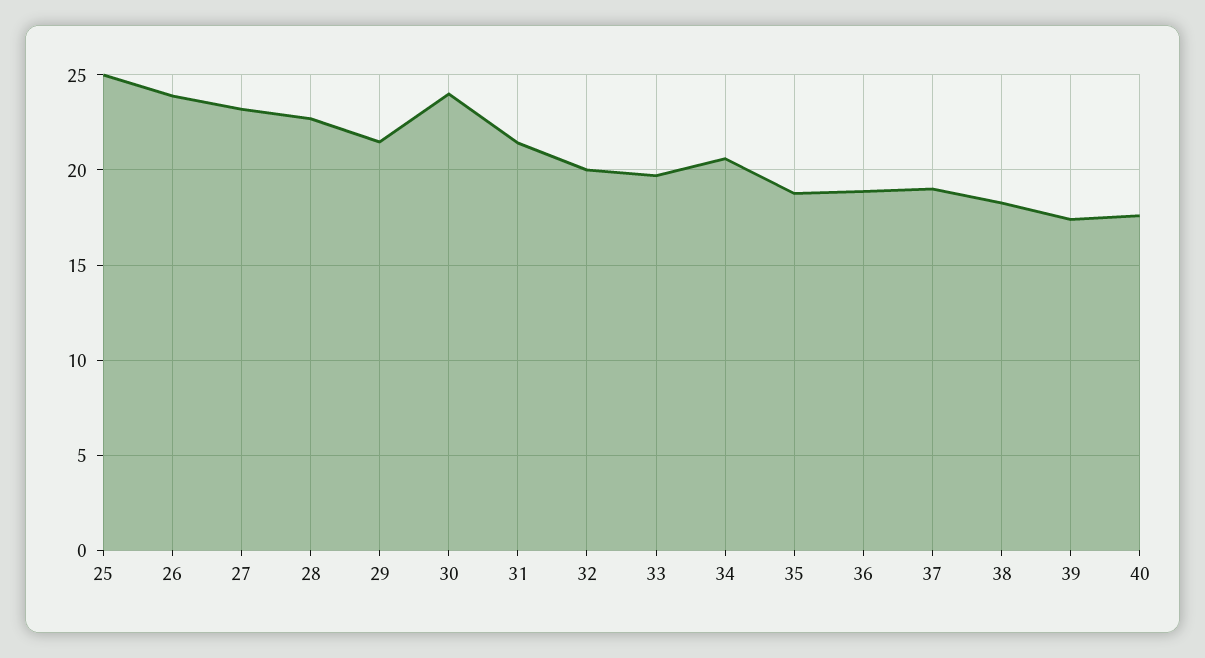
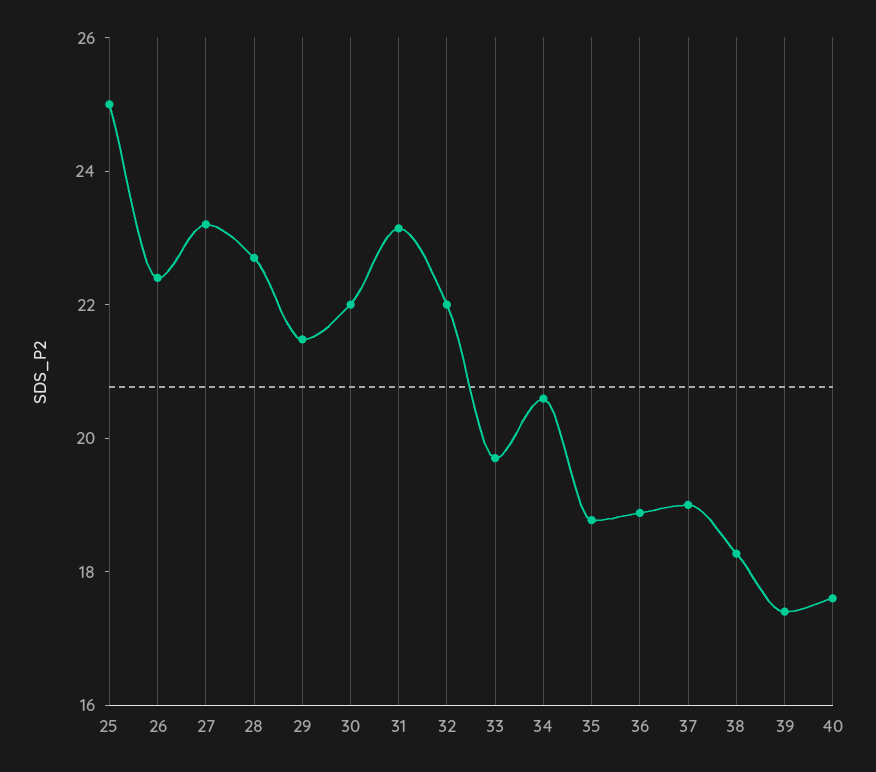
26: 24 -> 22.5
30: 24 -> 22
31: 21.5 -> 23
32: 20 -> 22

